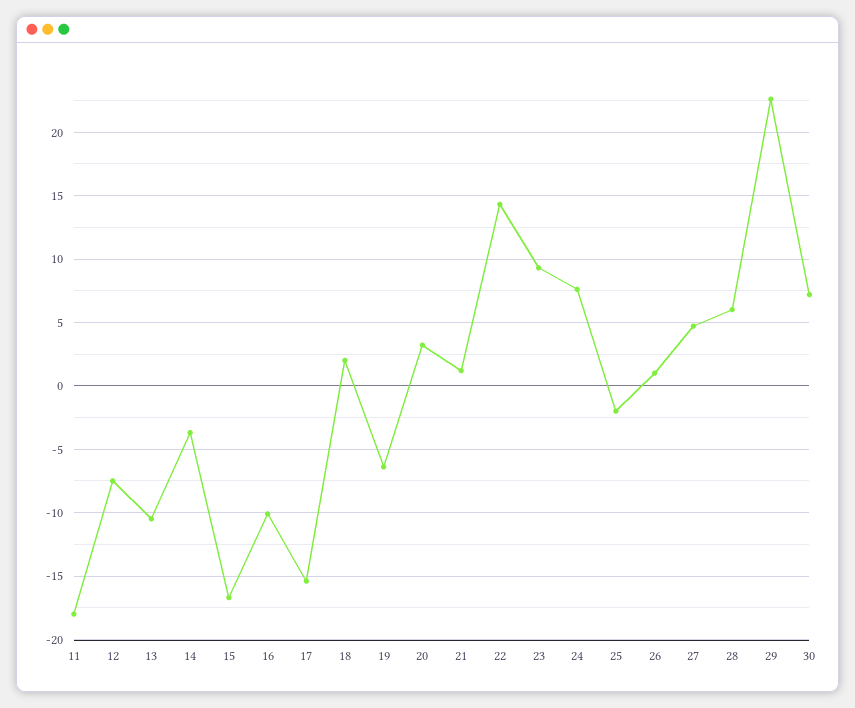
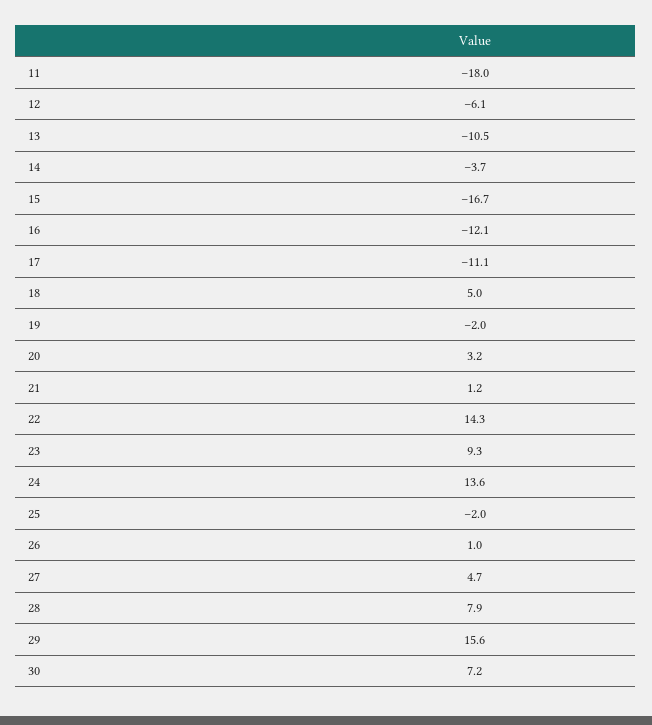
12: -7.5 -> -6.1
16: -10 -> -12.1
17: -15.5 -> -11.1
18: 2 -> 5
19: -6.5 -> -2
24: 7.5 -> 13.6
28: 6 -> 7.9
29: 22.5 -> 15.6

